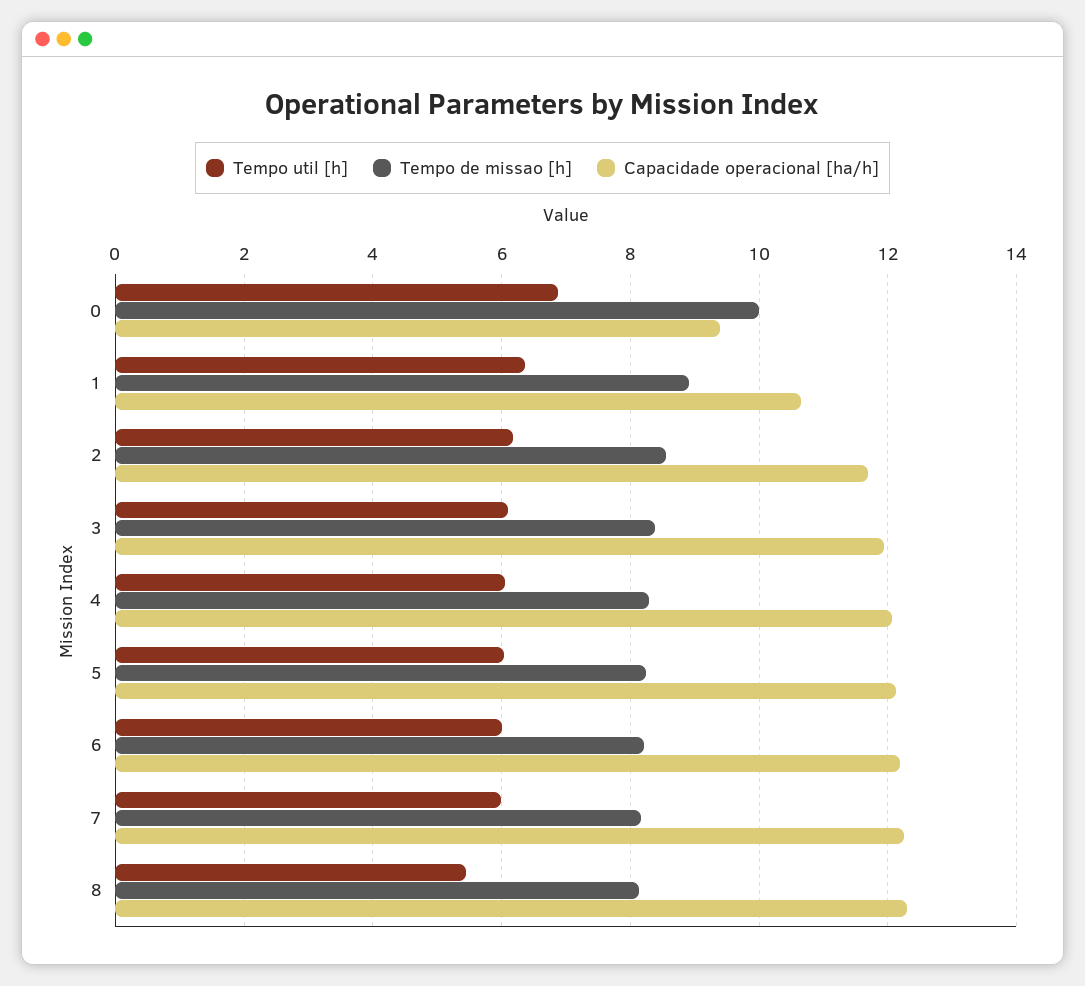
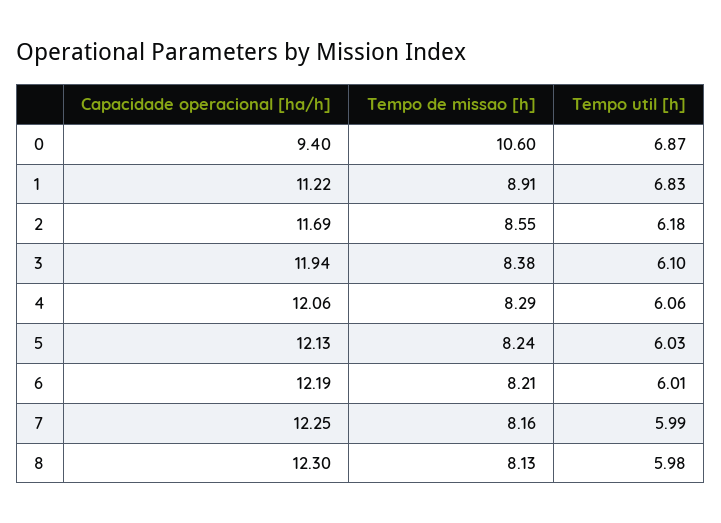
Tempo de missao [h], 0: 10 -> 10.6
Tempo util [h], 1: 6.4 -> 6.83
Capacidade operacional [ha/h], 1: 10.6 -> 11.22
Tempo util [h], 8: 5.4 -> 5.98

